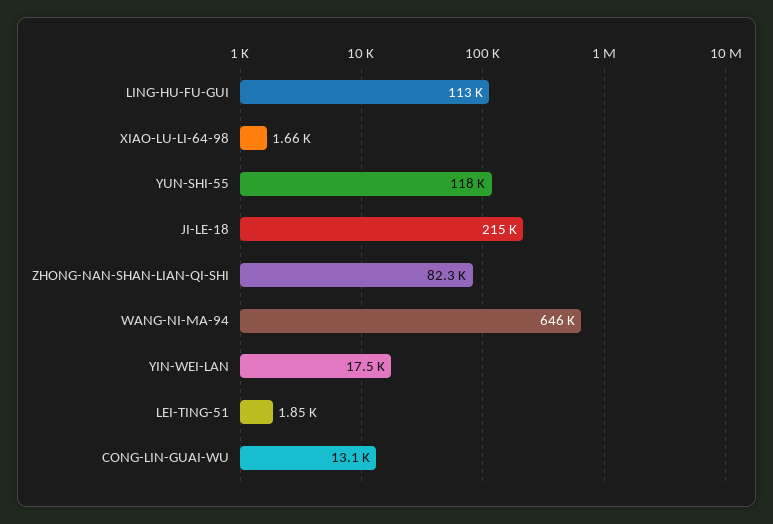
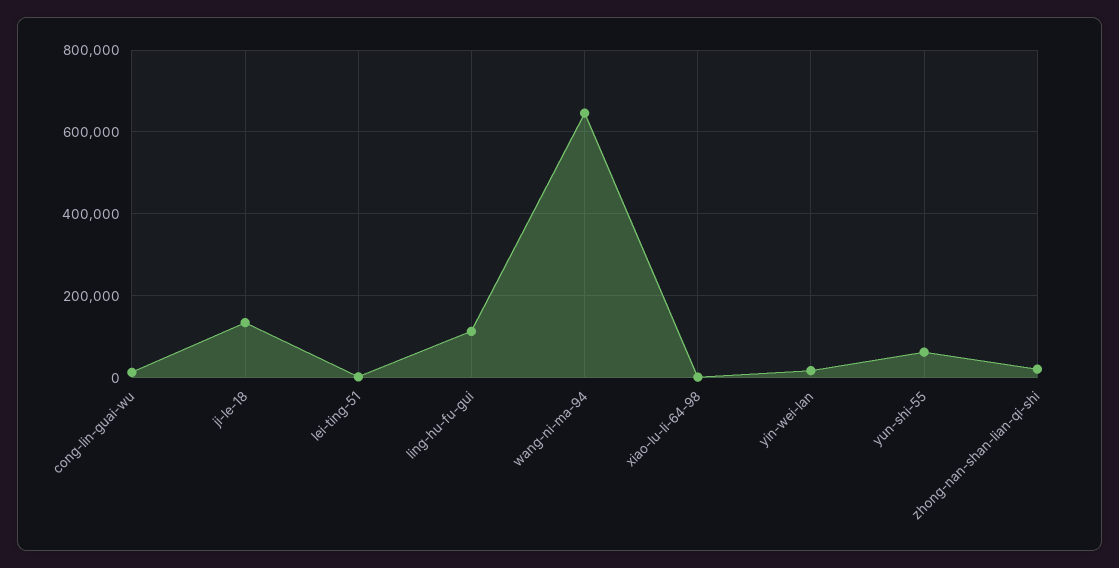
YUN-SHI-55: 118000 -> 60000
JI-LE-18: 215000 -> 140000
ZHONG-NAN-SHAN-LIAN-QI-SHI: 82300 -> 20000

